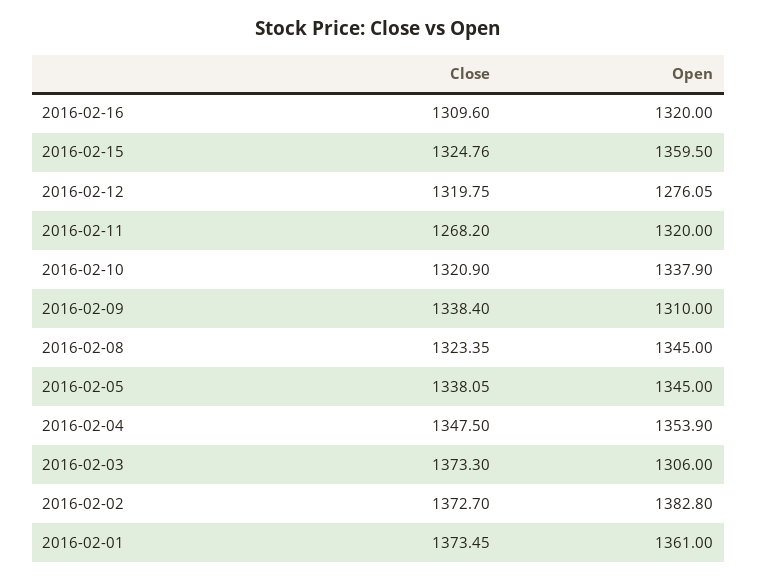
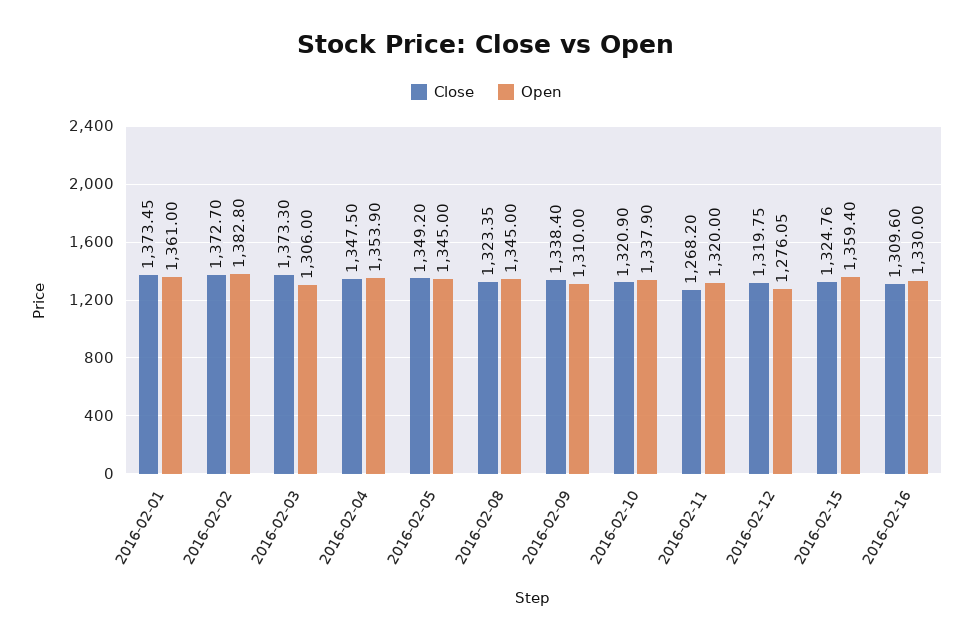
Open, 2016-02-16: 1320 -> 1330
Open, 2016-02-15: 1359.5 -> 1359.4
Close, 2016-02-05: 1338.05 -> 1349.2

